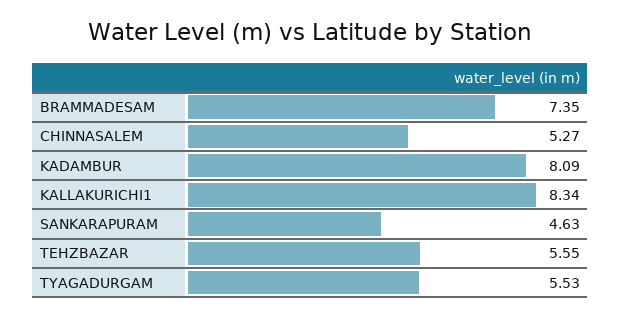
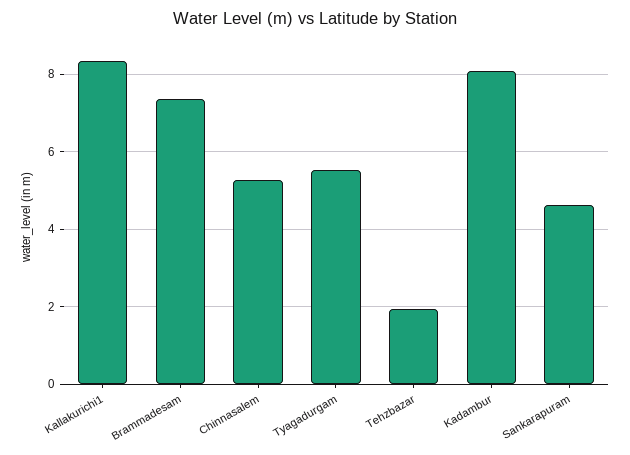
TEHZBAZAR: 5.55 -> 2

